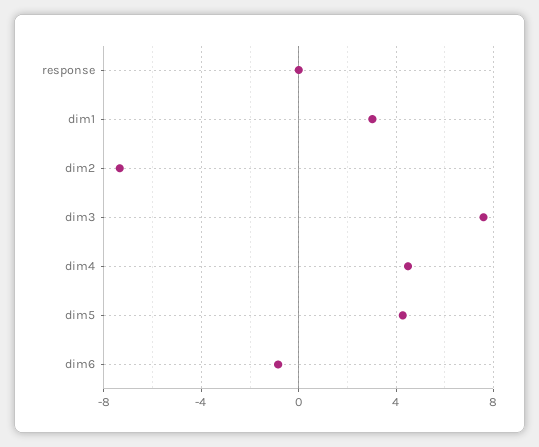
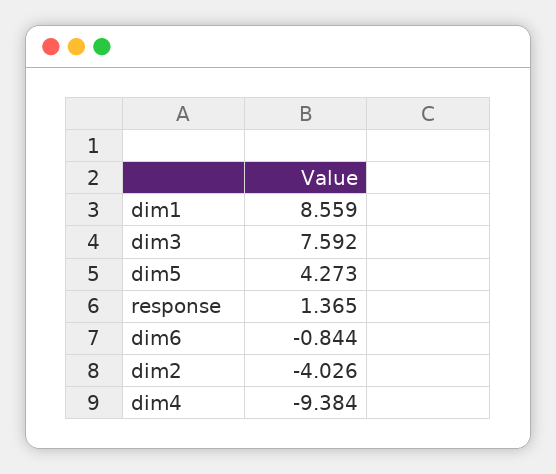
response: 0 -> 1.365
dim1: 3 -> 8.559
dim2: -7.5 -> -4.026
dim4: 4.5 -> -9.384

